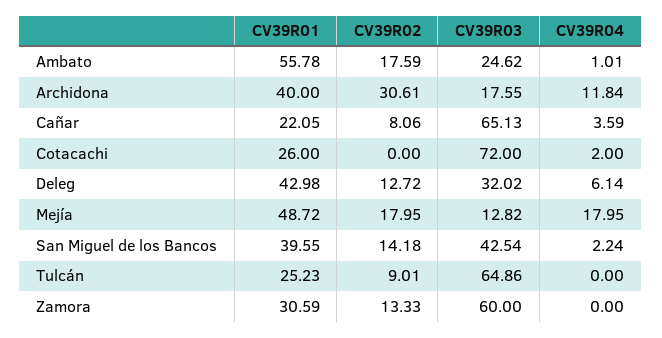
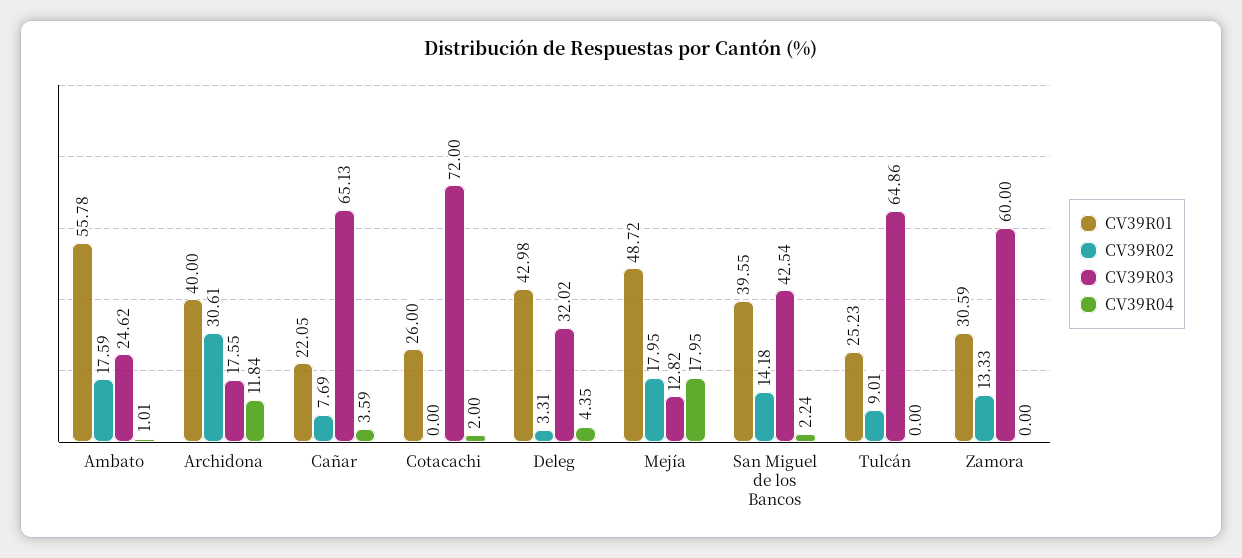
CV39R02, Cañar: 8.06 -> 7.69
CV39R02, Deleg: 12.72 -> 3.31
CV39R04, Deleg: 6.14 -> 4.35

